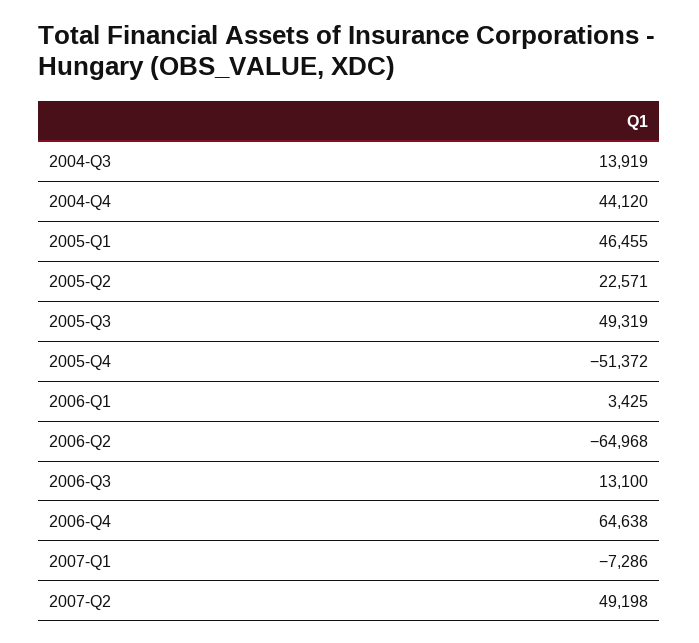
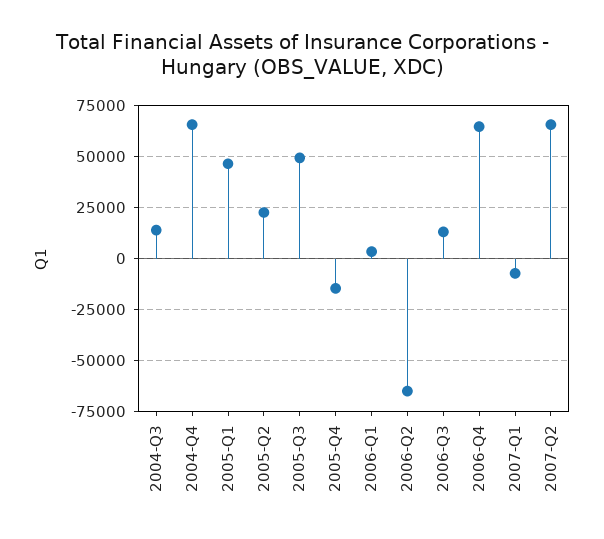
2004-Q4: 44120 -> 65000
2005-Q4: -51372 -> -15000
2007-Q2: 49198 -> 65000

